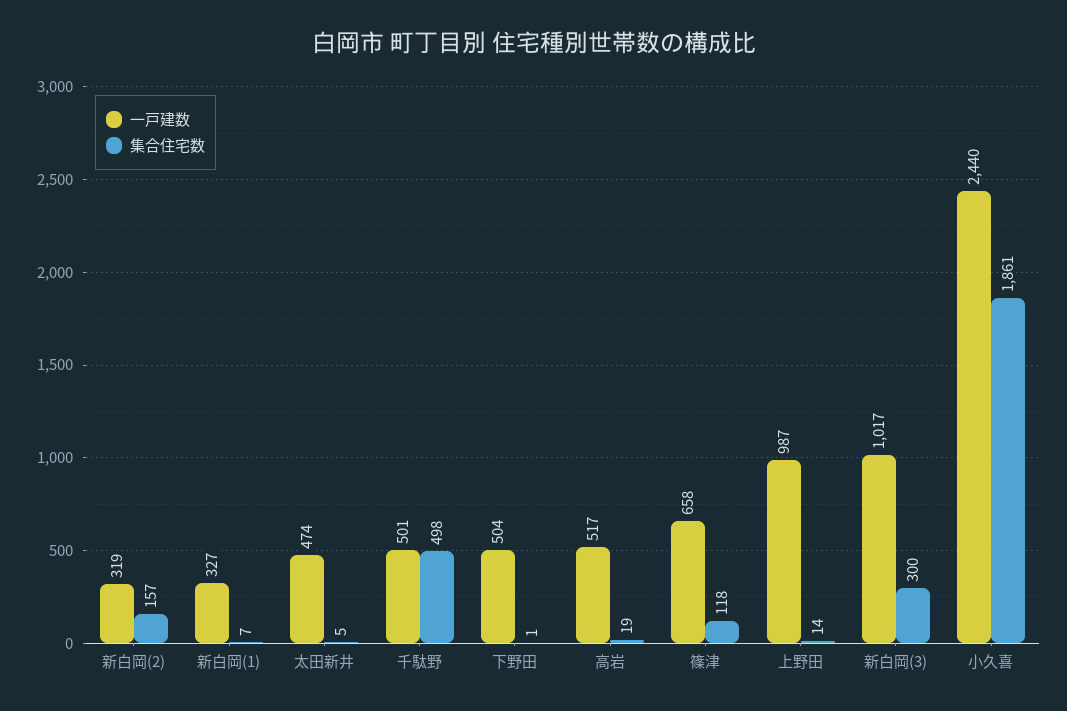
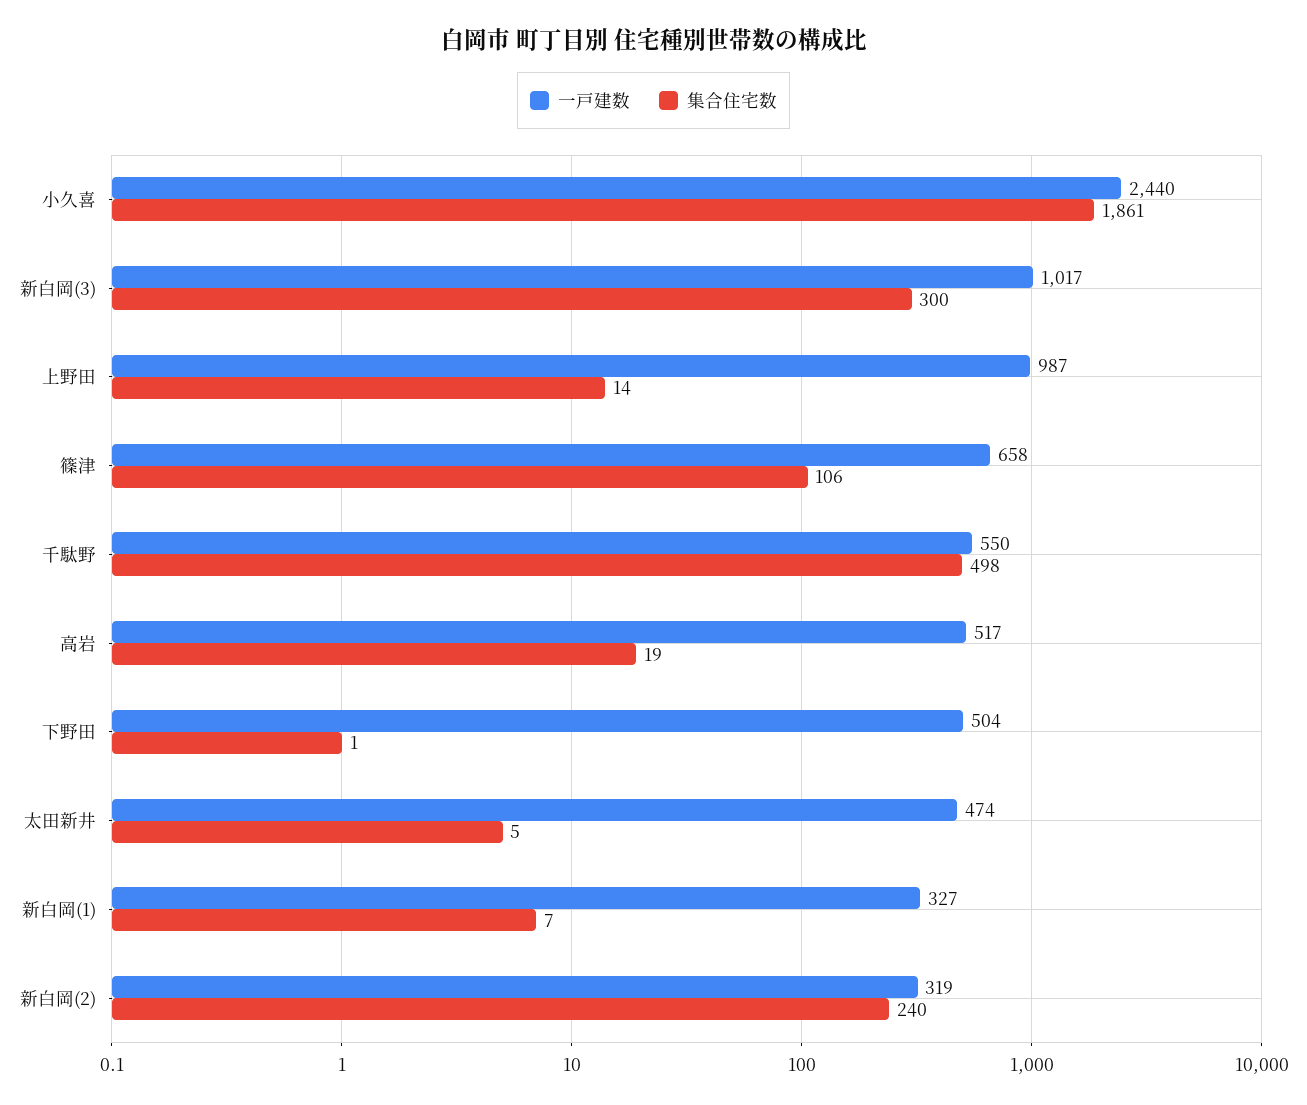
集合住宅数, 新白岡(2): 157 -> 240
一戸建数, 千駄野: 501 -> 550
集合住宅数, 篠津: 118 -> 106

